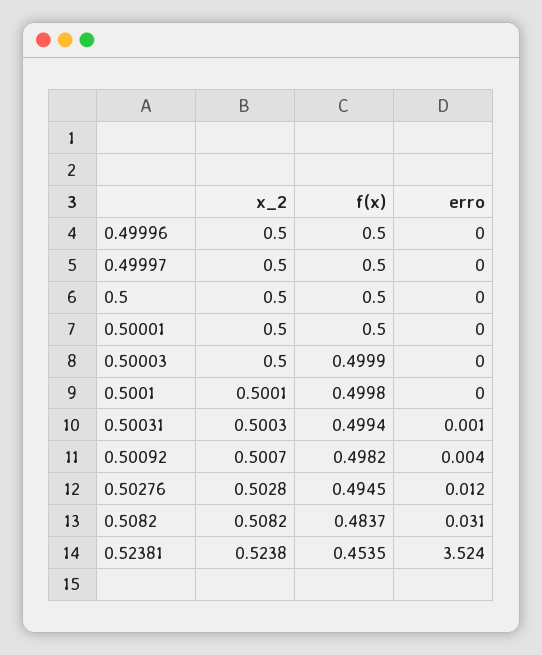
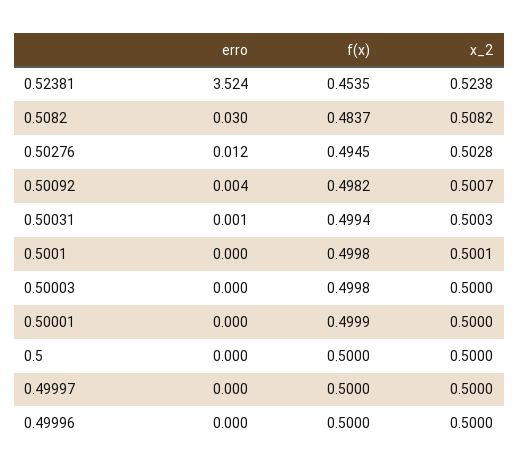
f(x), 0.50001: 0.5 -> 0.4999
f(x), 0.50003: 0.4999 -> 0.4998
erro, 0.5082: 0.031 -> 0.03

